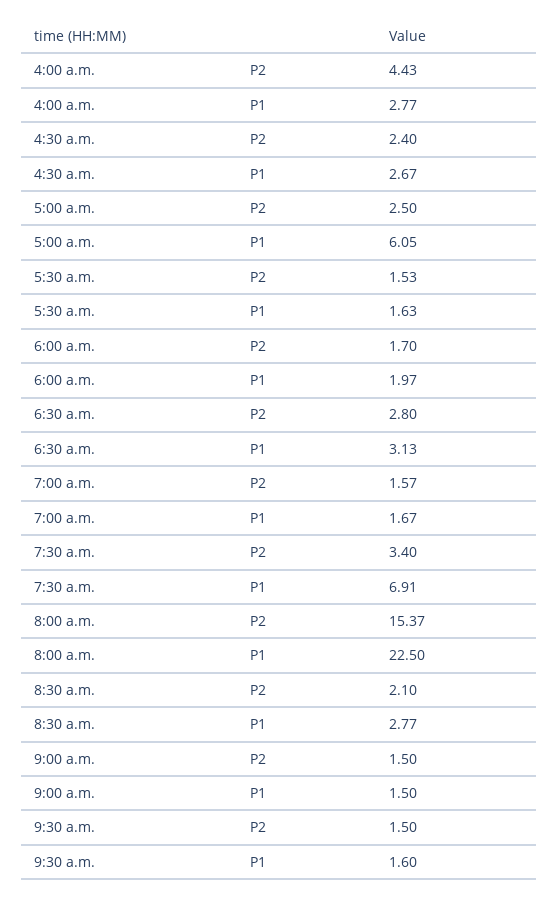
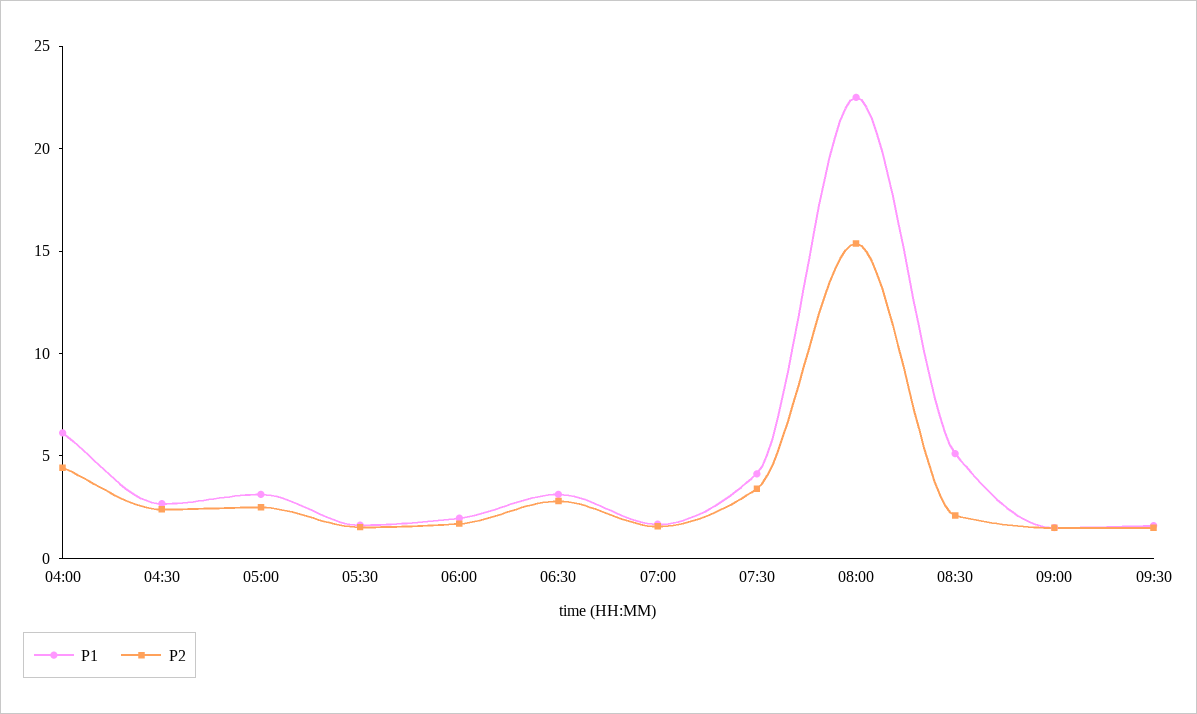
P1, 4:00 a.m.: 2.77 -> 6
P1, 5:00 a.m.: 6.05 -> 3
P1, 7:30 a.m.: 6.91 -> 4
P1, 8:30 a.m.: 2.77 -> 5

